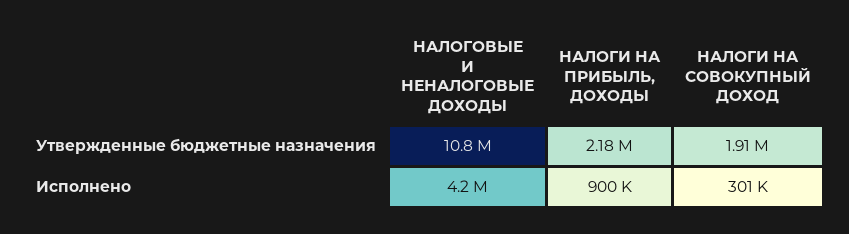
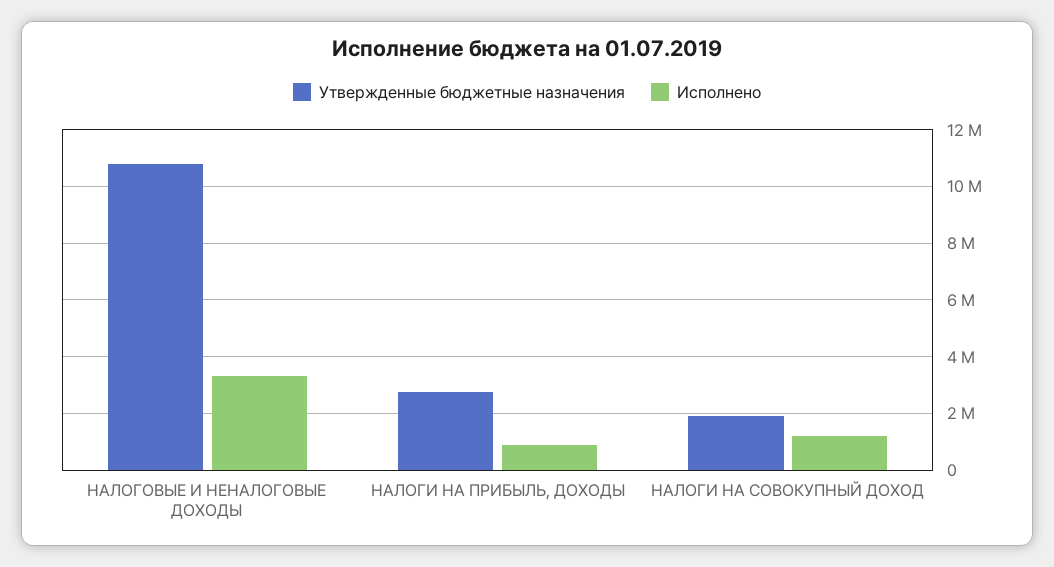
Утвержденные бюджетные назначения, НАЛОГИ НА ПРИБЫЛЬ, ДОХОДЫ: 2180000 -> 2750000
Исполнено, НАЛОГОВЫЕ И НЕНАЛОГОВЫЕ ДОХОДЫ: 4200000 -> 3250000
Исполнено, НАЛОГИ НА СОВОКУПНЫЙ ДОХОД: 301000 -> 1250000

